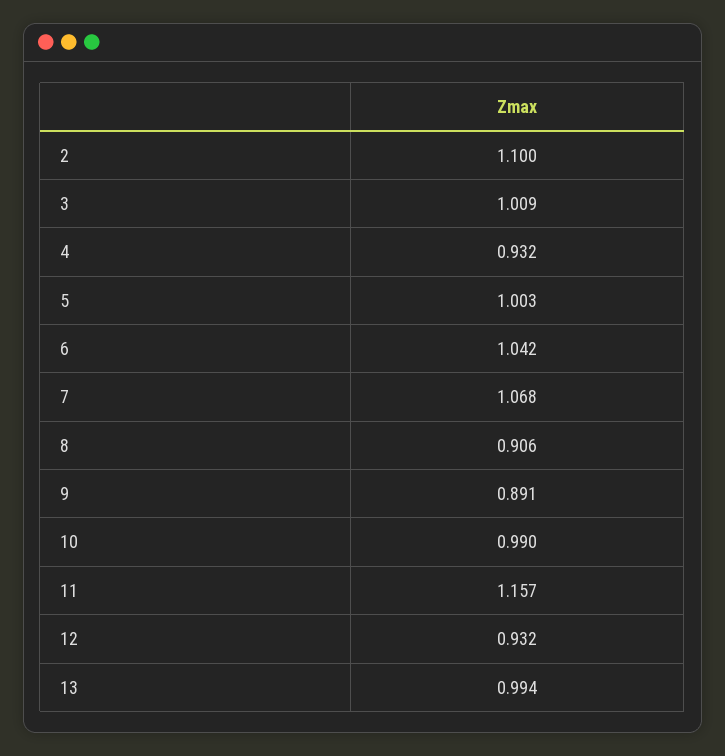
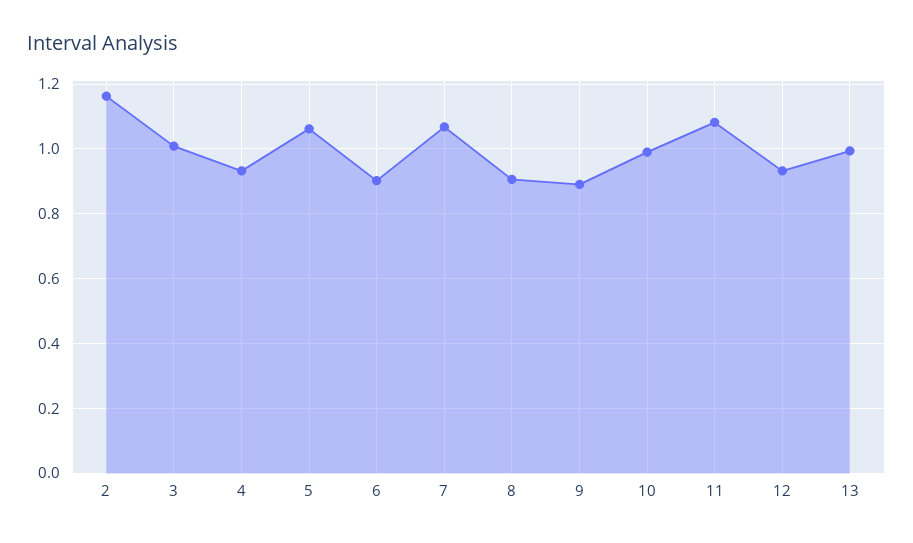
2: 1.1 -> 1.16
5: 1.003 -> 1.06
6: 1.042 -> 0.9
11: 1.157 -> 1.08

